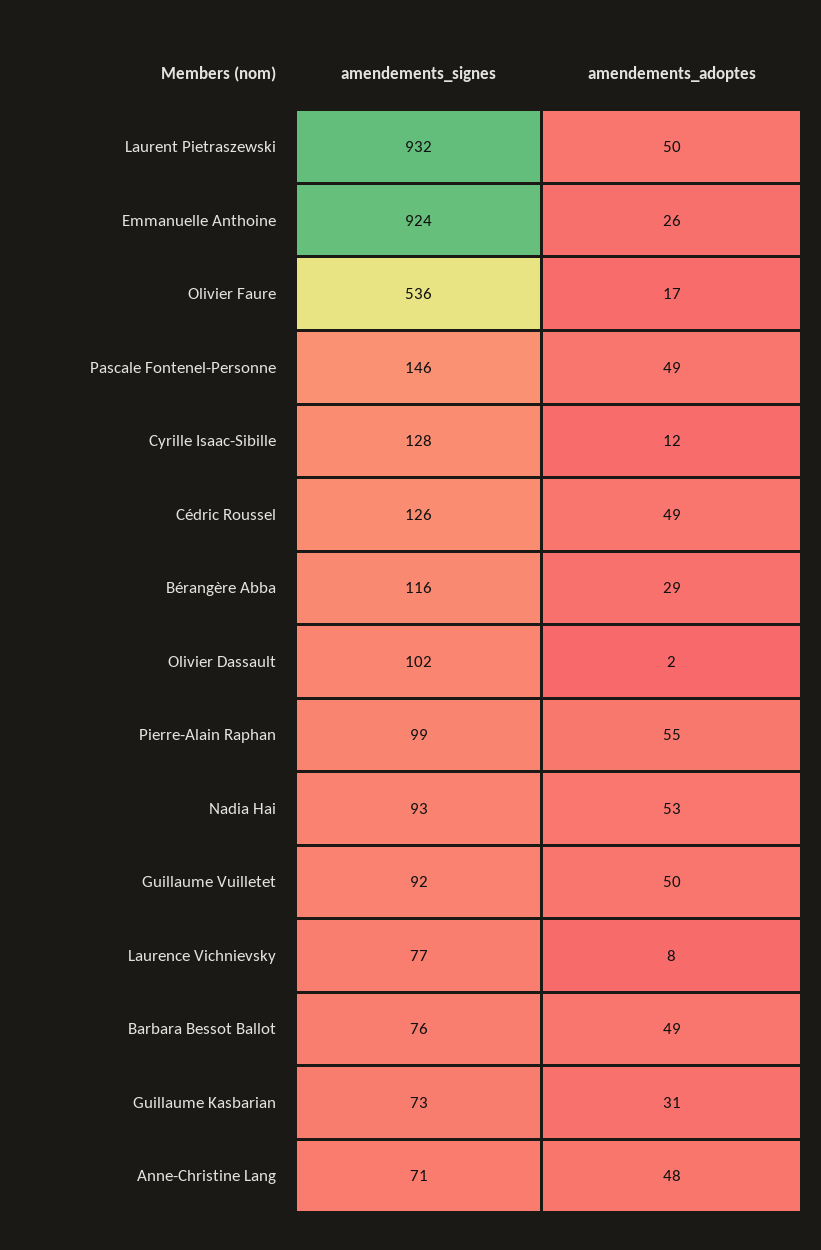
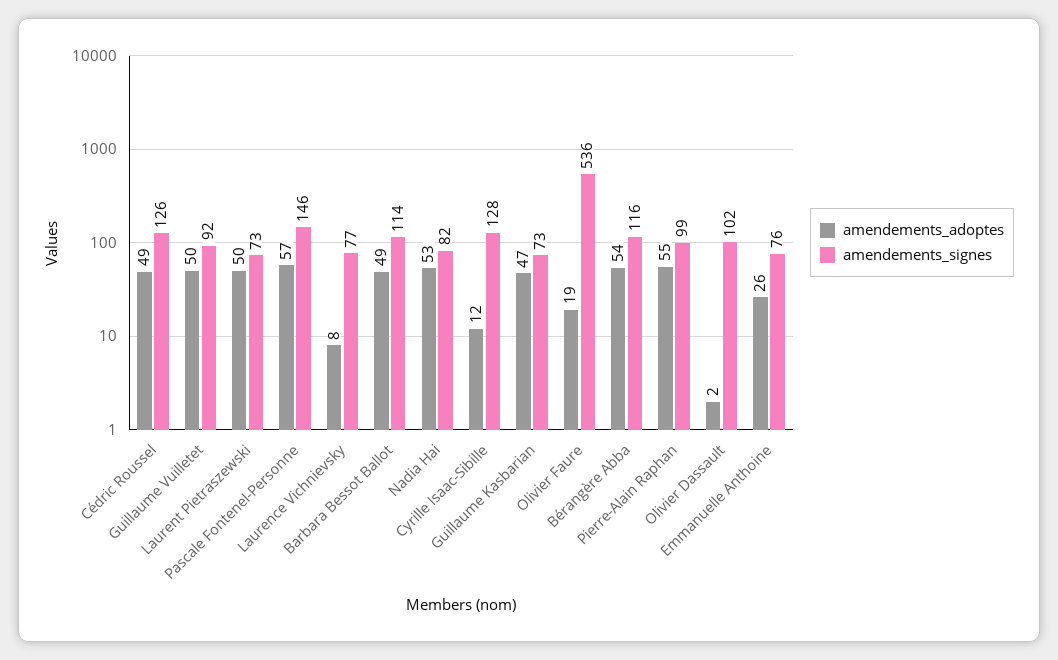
amendements_signes, Laurent Pietraszewski: 932 -> 73
amendements_signes, Emmanuelle Anthoine: 924 -> 76
amendements_adoptes, Olivier Faure: 17 -> 19
amendements_adoptes, Pascale Fontenel-Personne: 49 -> 57
amendements_adoptes, Bérangère Abba: 29 -> 54
amendements_signes, Nadia Hai: 93 -> 82
amendements_signes, Barbara Bessot Ballot: 76 -> 114
amendements_adoptes, Guillaume Kasbarian: 31 -> 47
amendements_signes, Anne-Christine Lang: 71 -> none
amendements_adoptes, Anne-Christine Lang: 48 -> none

